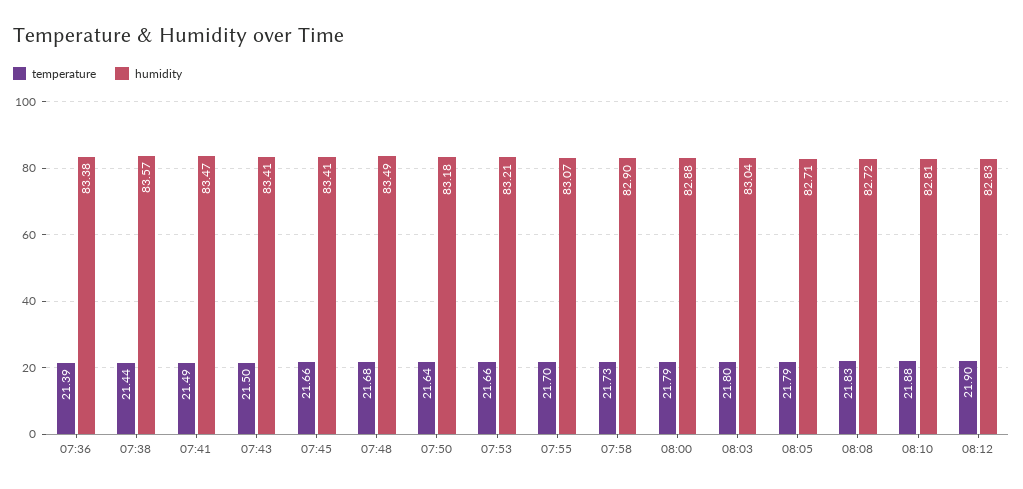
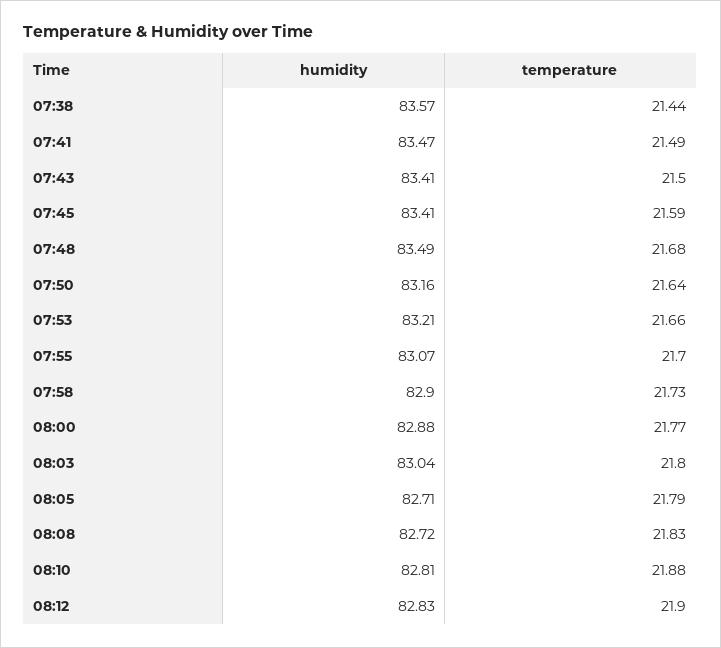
temperature, 07:36: 21.39 -> none
humidity, 07:36: 83.38 -> none
temperature, 07:45: 21.66 -> 21.59
humidity, 07:50: 83.18 -> 83.16
temperature, 08:00: 21.79 -> 21.77

